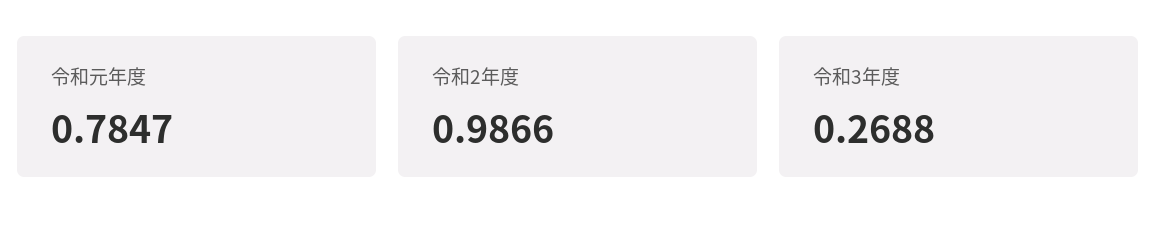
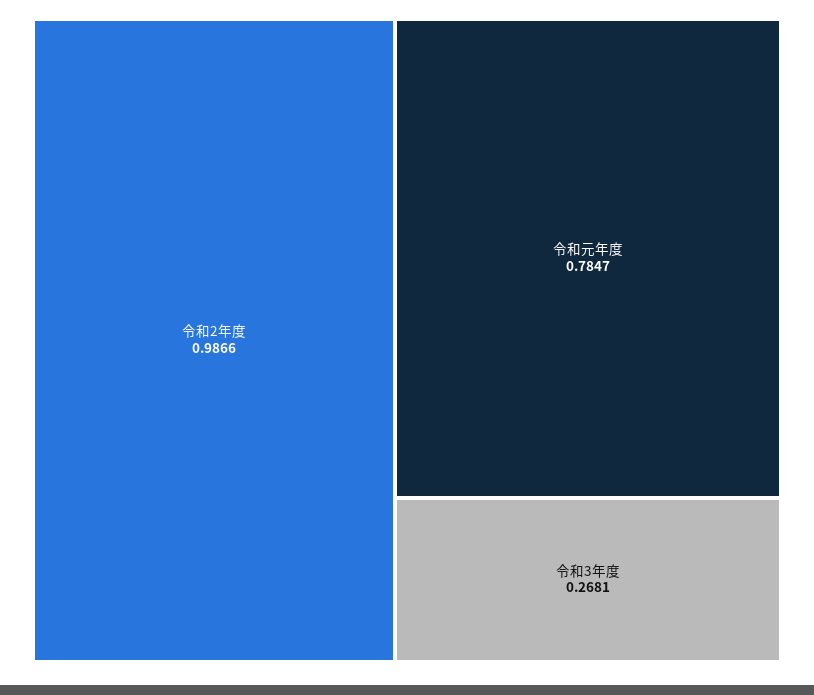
令和3年度: 0.2688 -> 0.2681

